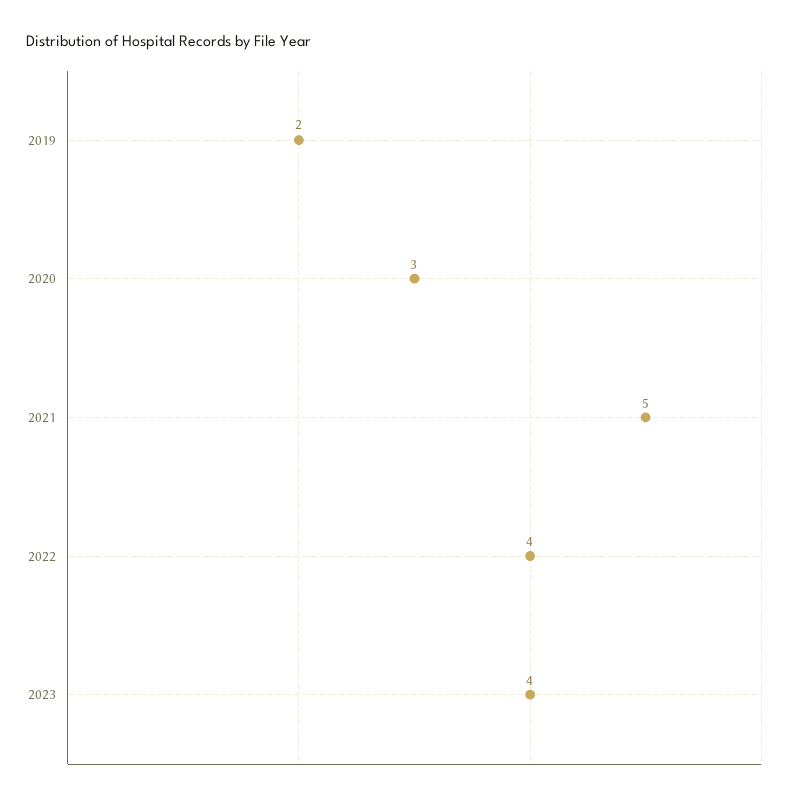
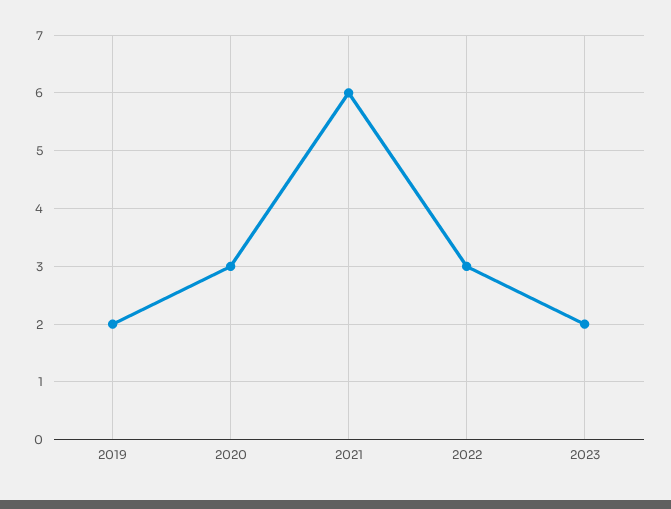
2021: 5 -> 6
2022: 4 -> 3
2023: 4 -> 2

